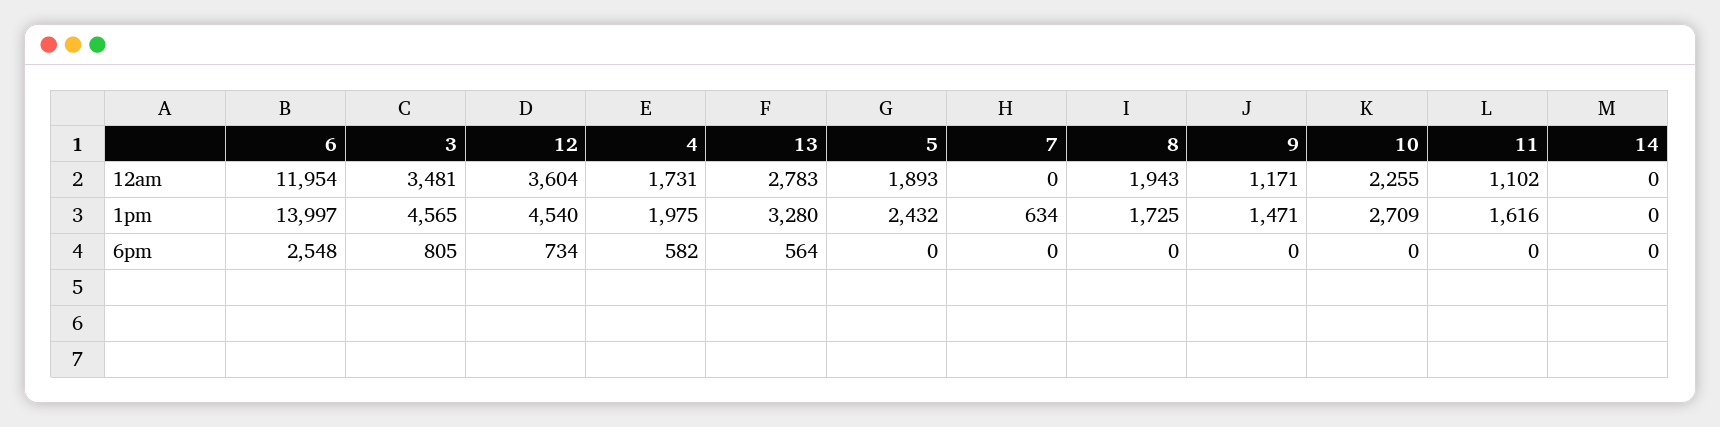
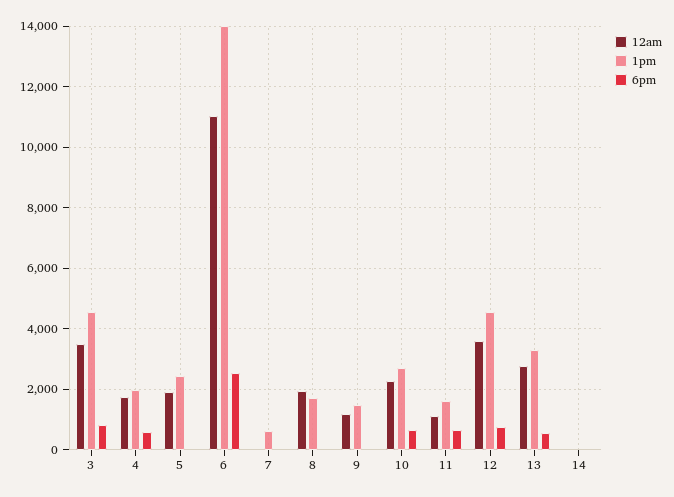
12am, 6: 11954 -> 11000
6pm, 10: 0 -> 600
6pm, 11: 0 -> 600

